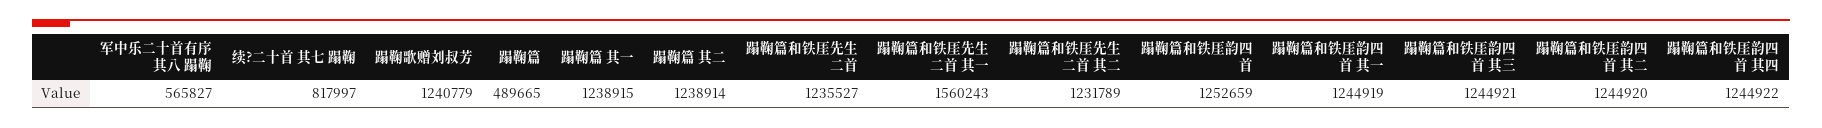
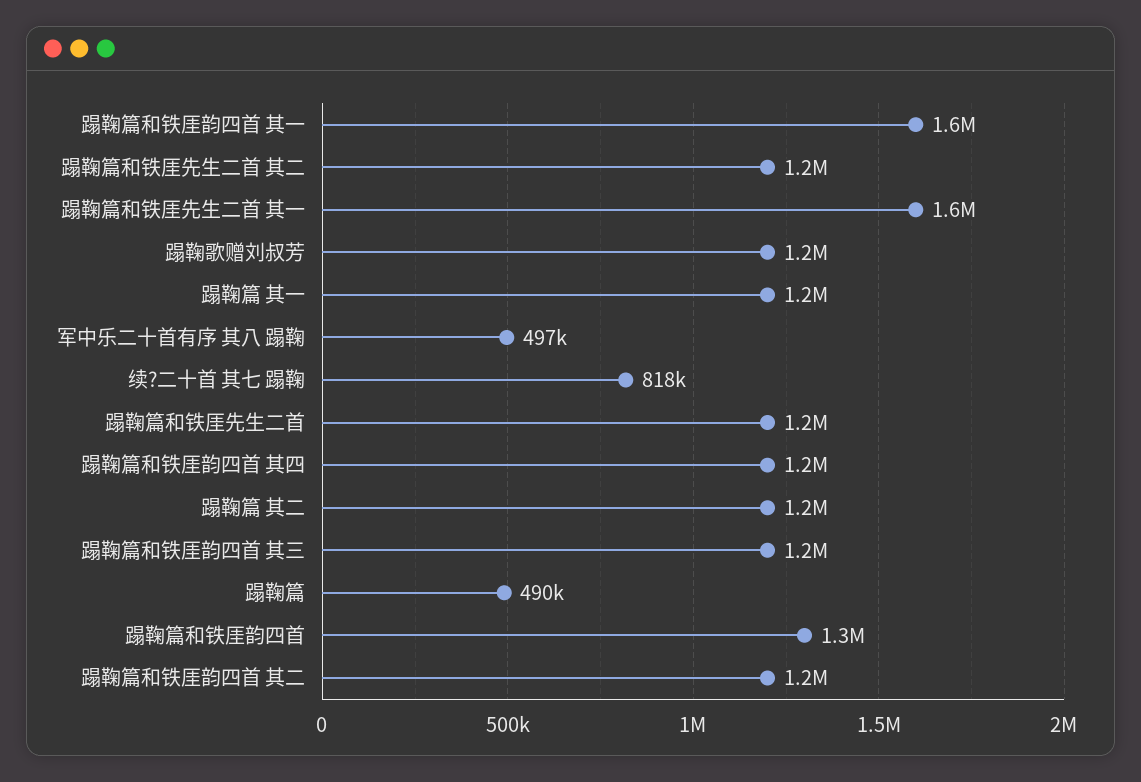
军中乐二十首有序 其八 蹋鞠: 565827 -> 497000
蹋鞠篇和铁厓韵四首 其一: 1244919 -> 1600000

